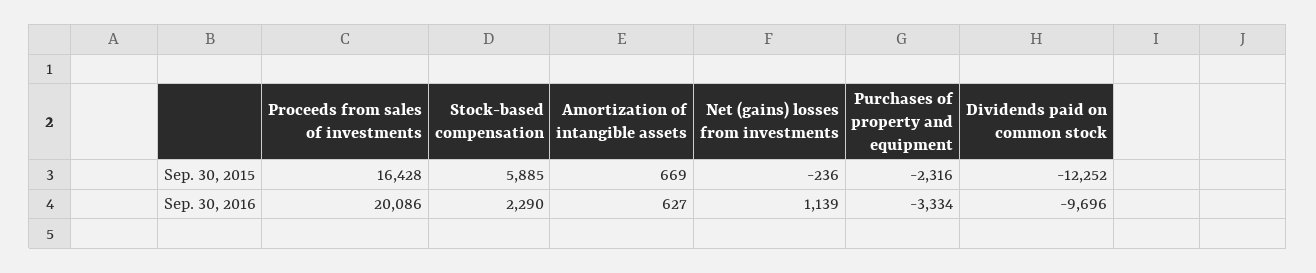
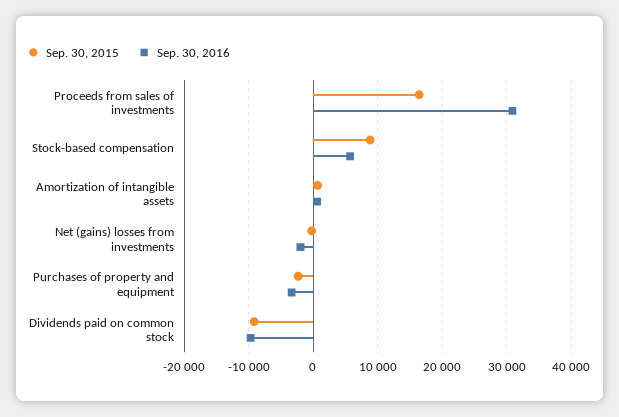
Sep. 30, 2015, Stock-based compensation: 5885 -> 9000
Sep. 30, 2015, Dividends paid on common stock: -12252 -> -9000
Sep. 30, 2016, Proceeds from sales of investments: 20086 -> 31000
Sep. 30, 2016, Stock-based compensation: 2290 -> 6000
Sep. 30, 2016, Net (gains) losses from investments: 1139 -> -2000

